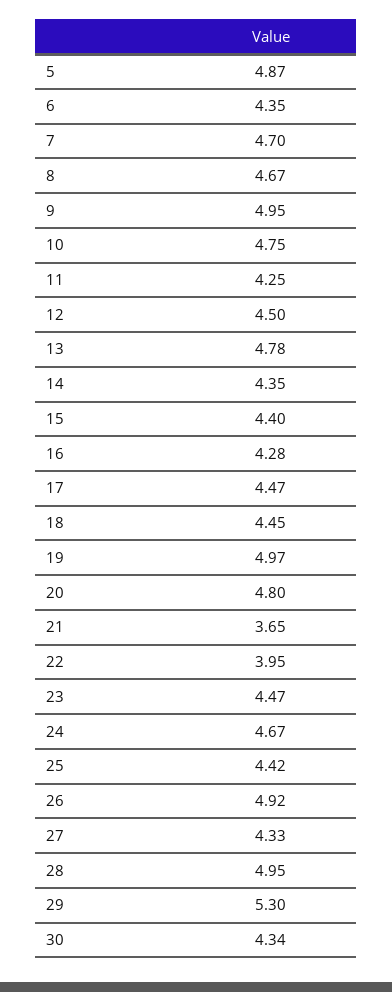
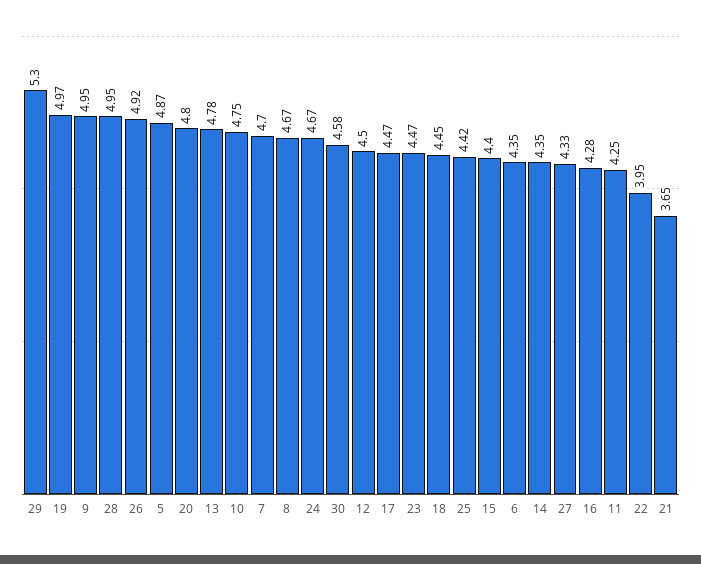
30: 4.34 -> 4.58

